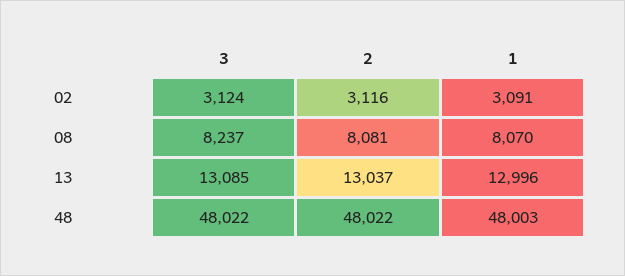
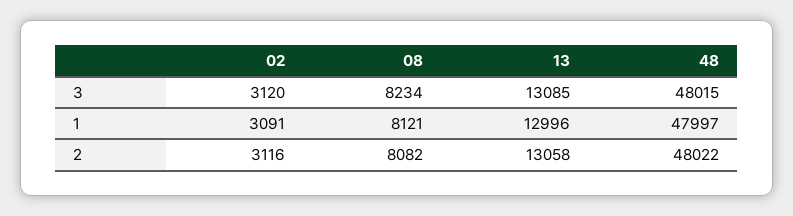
3, 02: 3124 -> 3120
3, 08: 8237 -> 8234
2, 08: 8081 -> 8082
1, 08: 8070 -> 8121
2, 13: 13037 -> 13058
3, 48: 48022 -> 48015
1, 48: 48003 -> 47997

